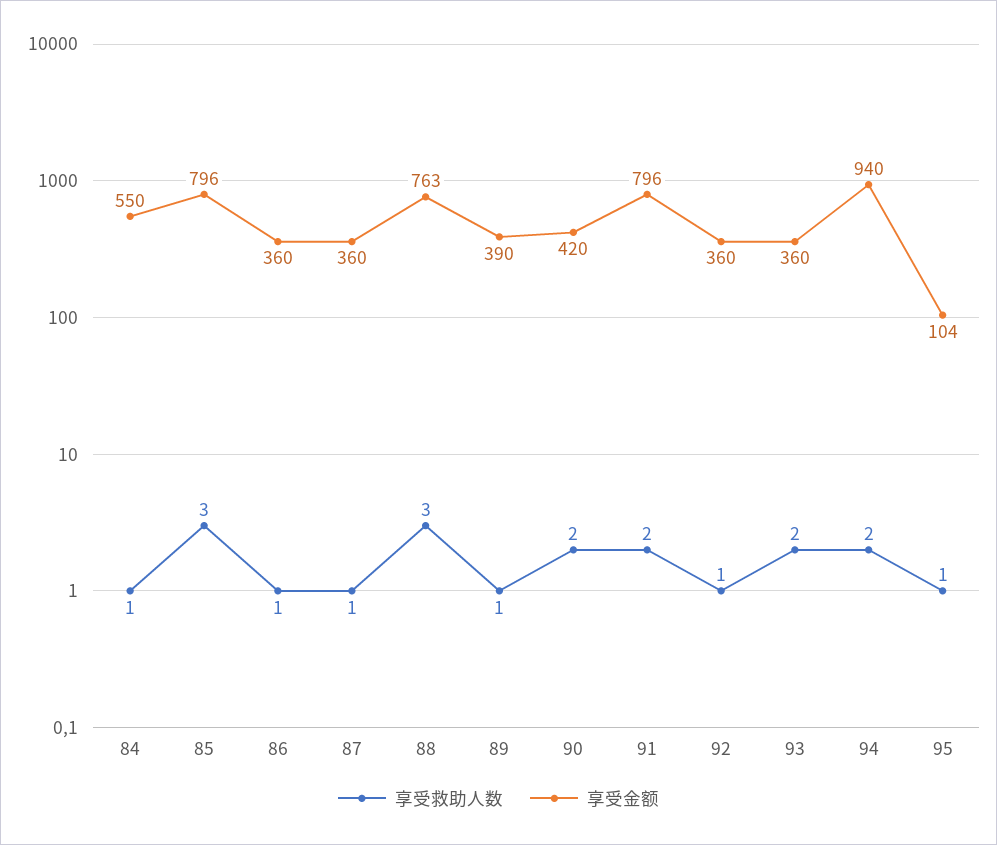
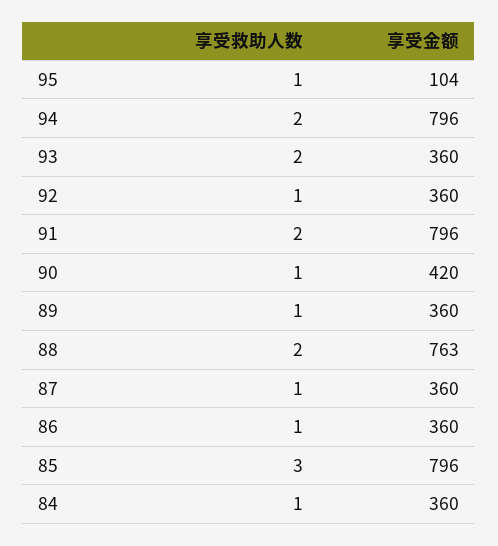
享受金额, 84: 550 -> 360
享受救助人数, 88: 3 -> 2
享受金额, 89: 390 -> 360
享受救助人数, 90: 2 -> 1
享受金额, 94: 940 -> 796

